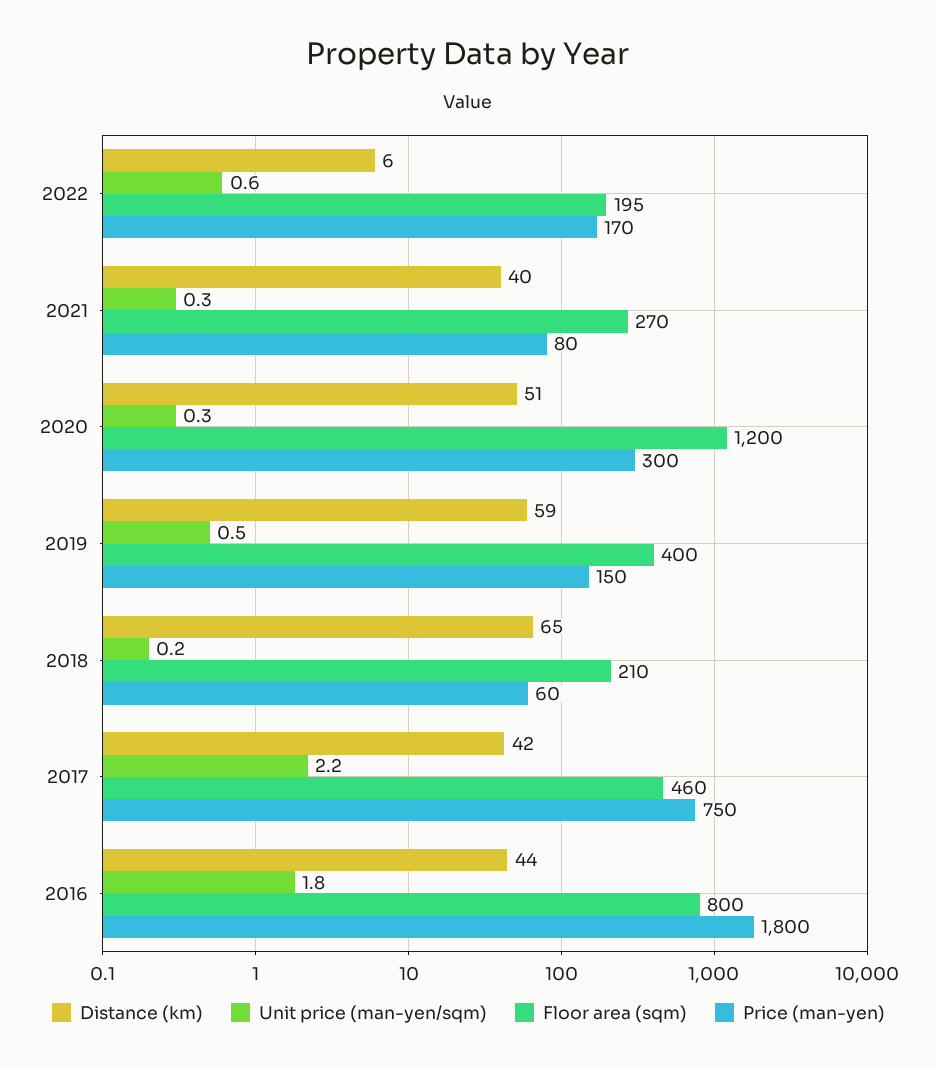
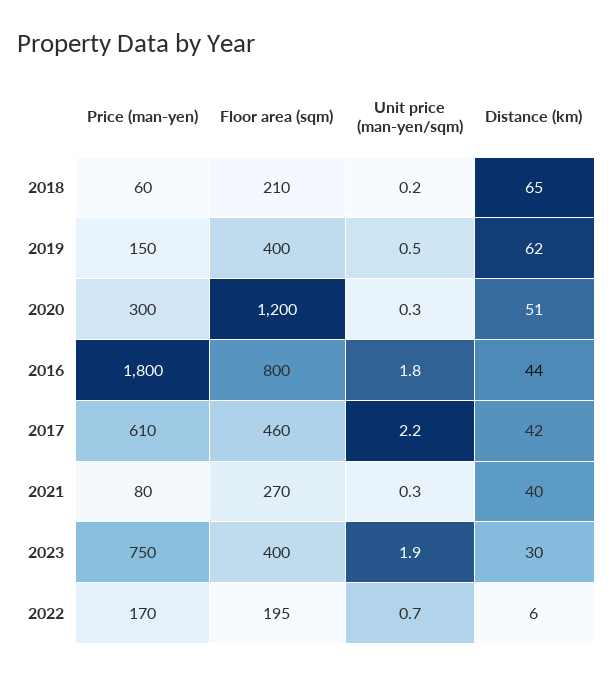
Unit price (man-yen/sqm), 2022: 0.6 -> 0.7
Distance (km), 2019: 59 -> 62
Price (man-yen), 2017: 750 -> 610
Price (man-yen), 2023: none -> 750
Floor area (sqm), 2023: none -> 400
Unit price (man-yen/sqm), 2023: none -> 1.9
Distance (km), 2023: none -> 30

